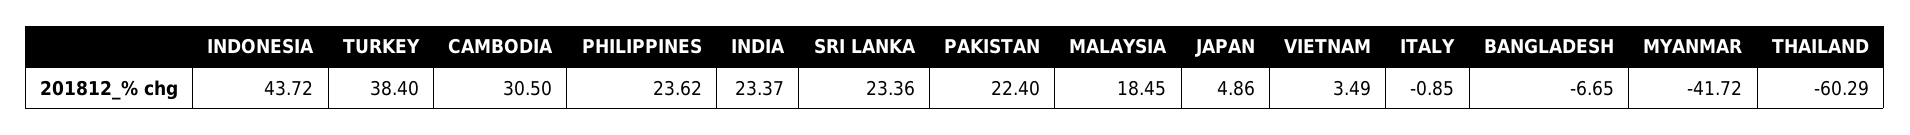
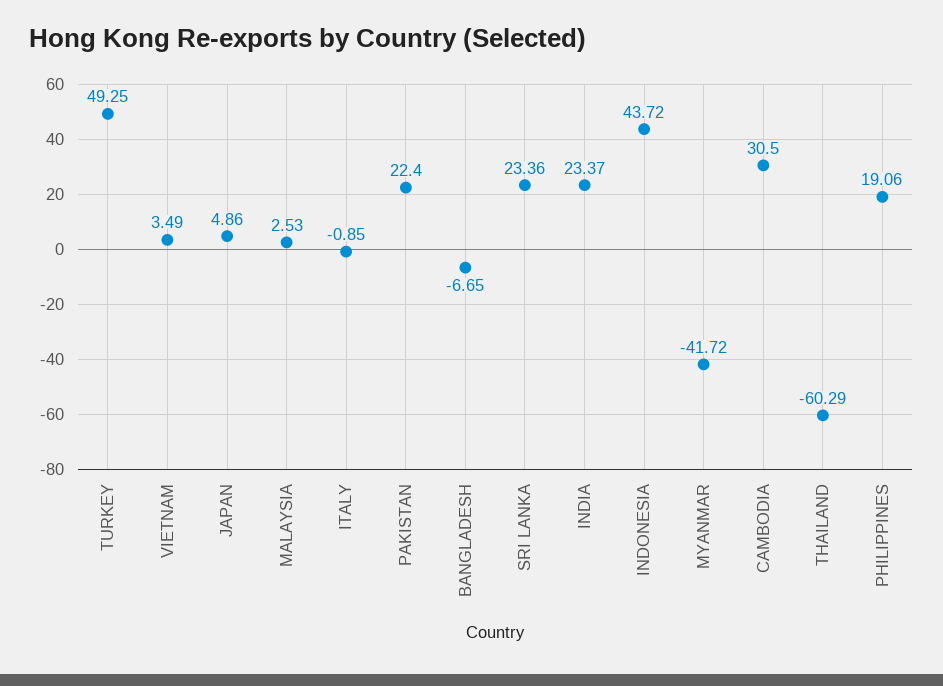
TURKEY: 38.4 -> 49.25
PHILIPPINES: 23.62 -> 19.06
MALAYSIA: 18.45 -> 2.53

